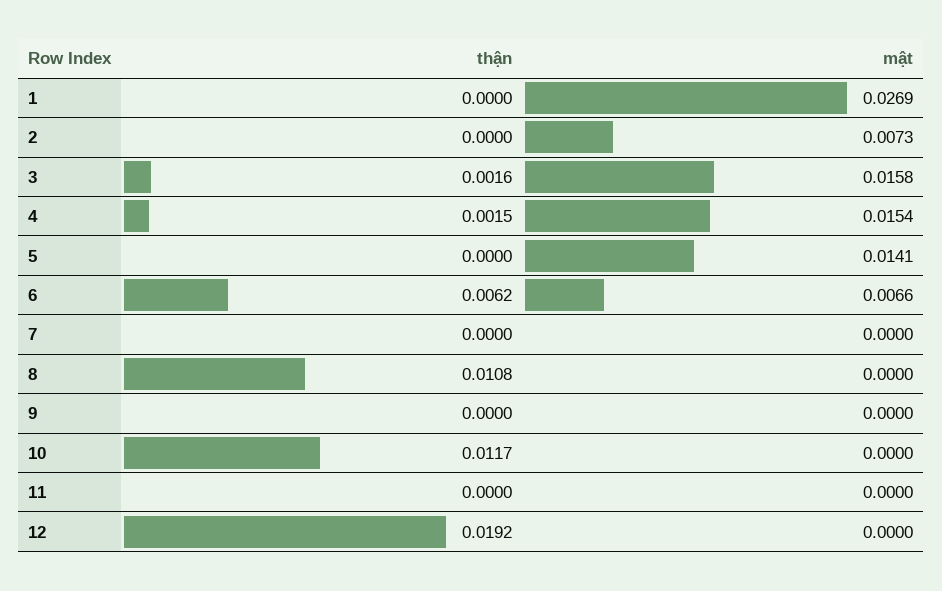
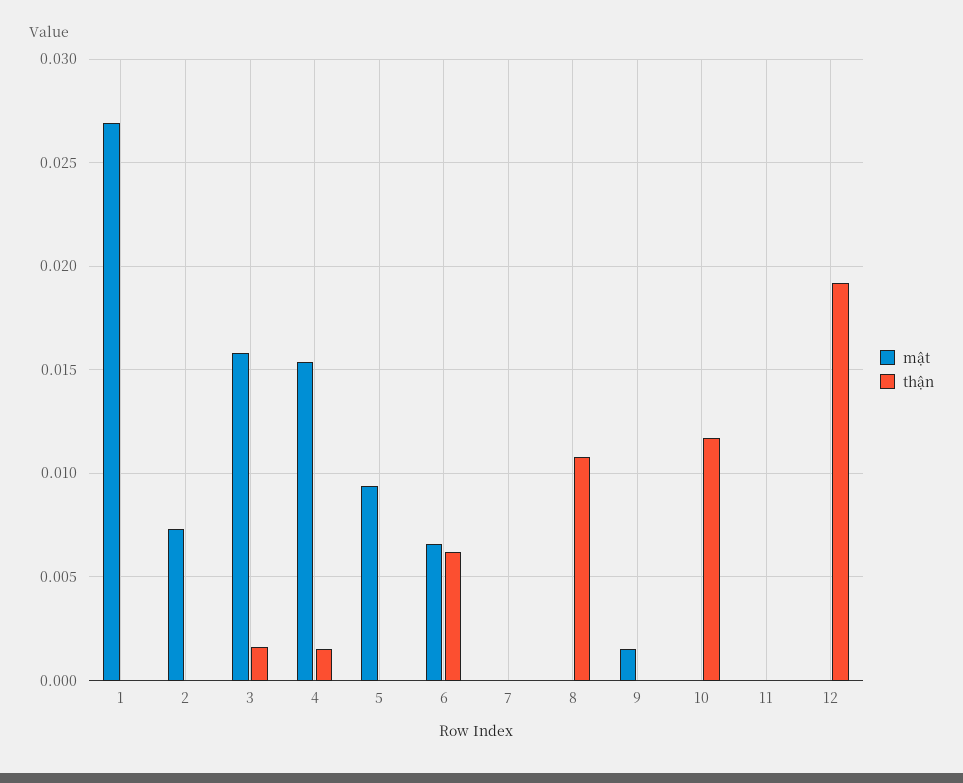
mật, 5: 0.0141 -> 0.0095
mật, 9: 0 -> 0.0015

